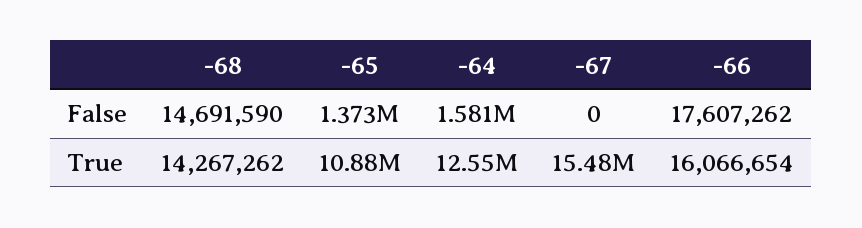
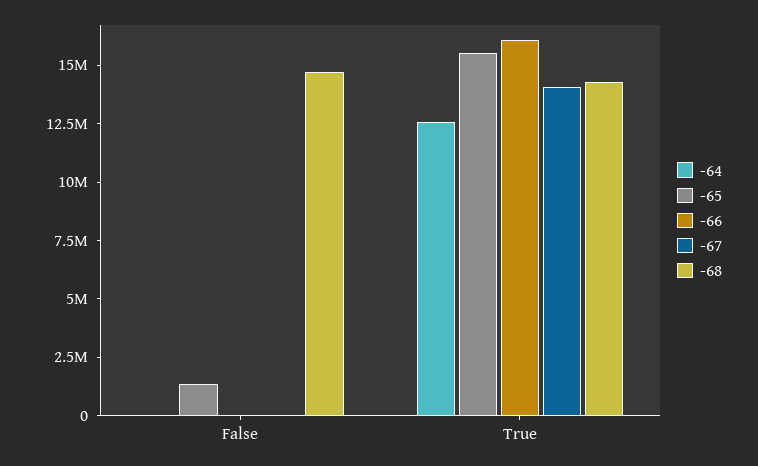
-64, False: 1581000 -> 0
-66, False: 17607262 -> 0
-65, True: 10880000 -> 15500000
-67, True: 15480000 -> 14000000

